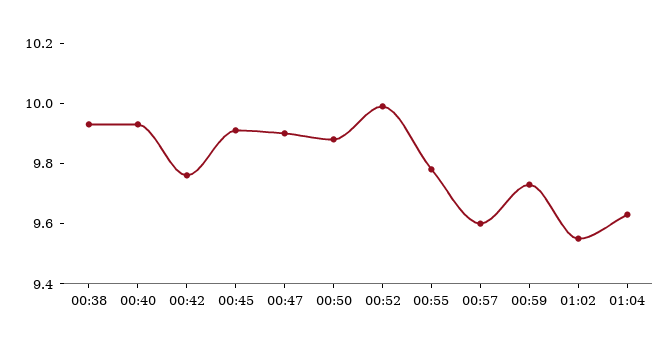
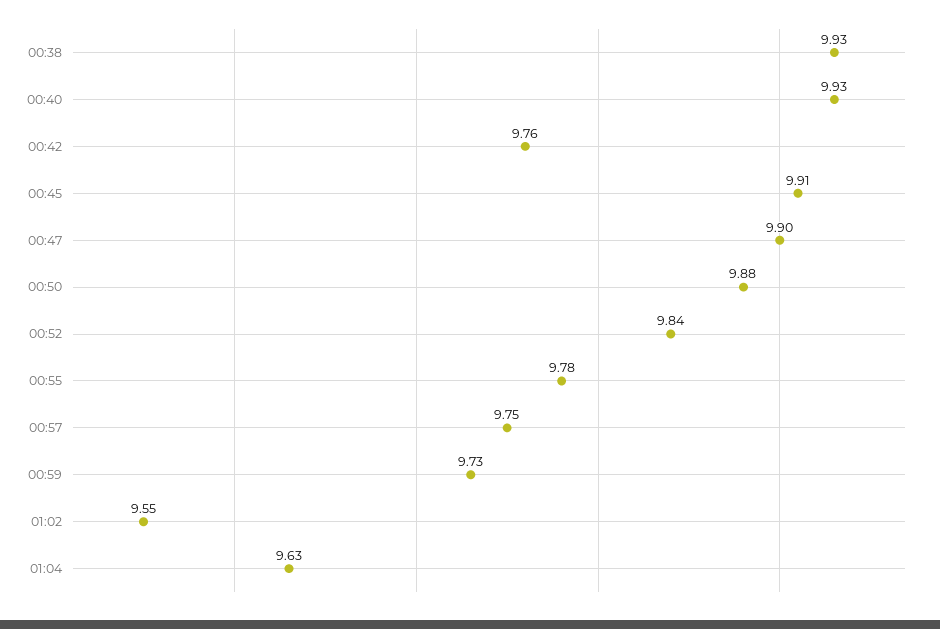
00:52: 10 -> 9.84
00:57: 9.6 -> 9.75

